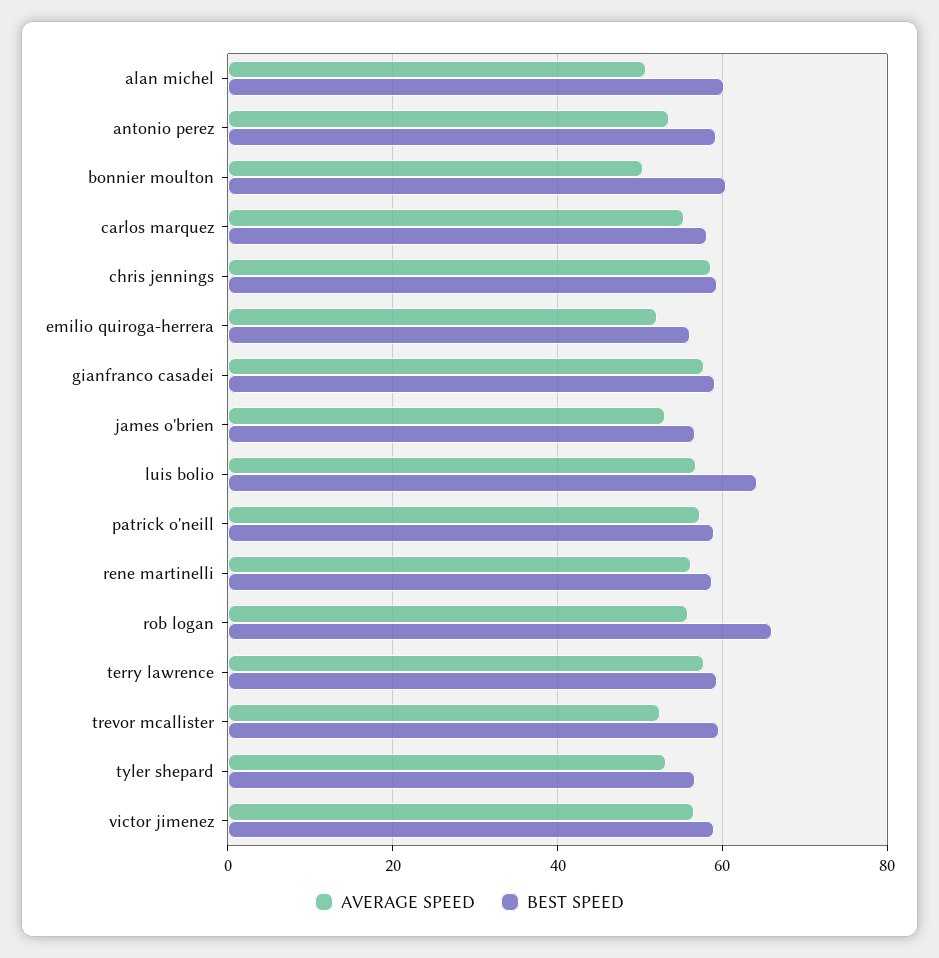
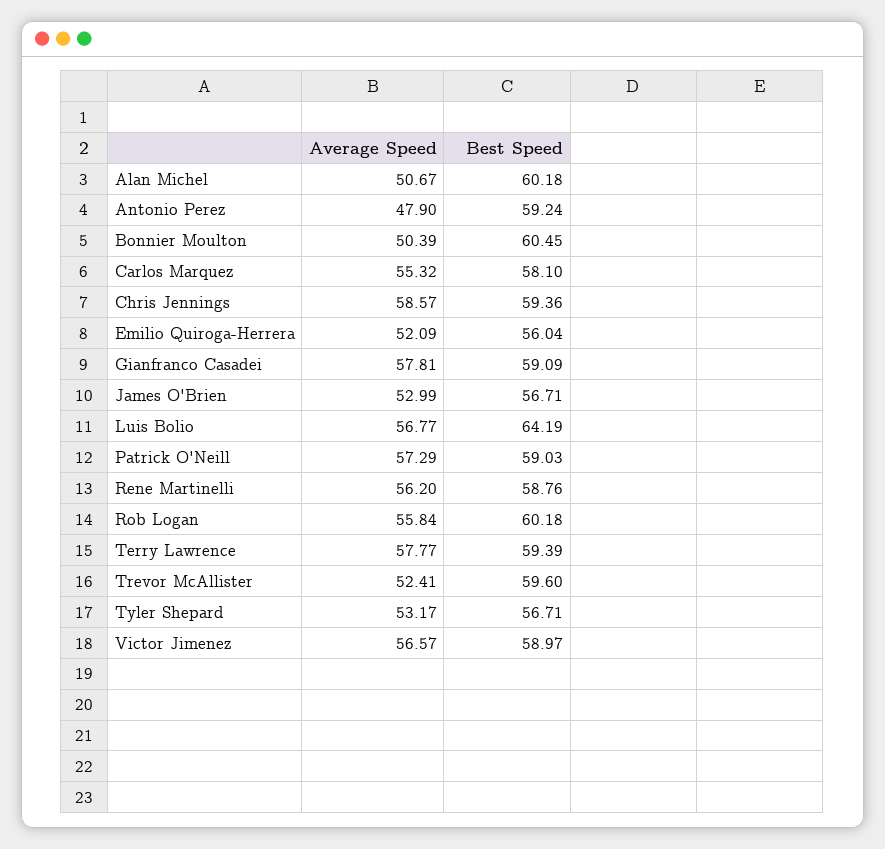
AVERAGE SPEED, antonio perez: 54 -> 47.9
BEST SPEED, rob logan: 66 -> 60.18

